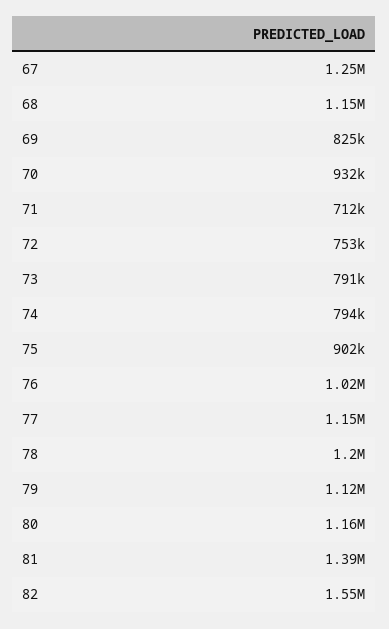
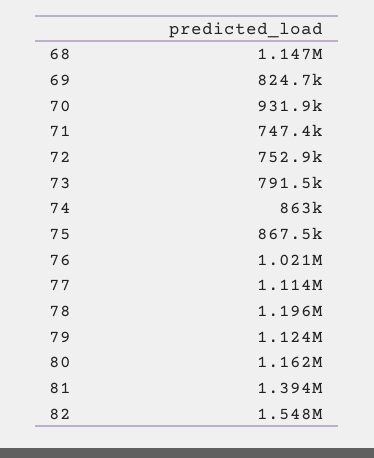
67: 1250000 -> none
71: 712000 -> 747400
74: 794000 -> 863000
75: 902000 -> 867500
77: 1150000 -> 1114000

